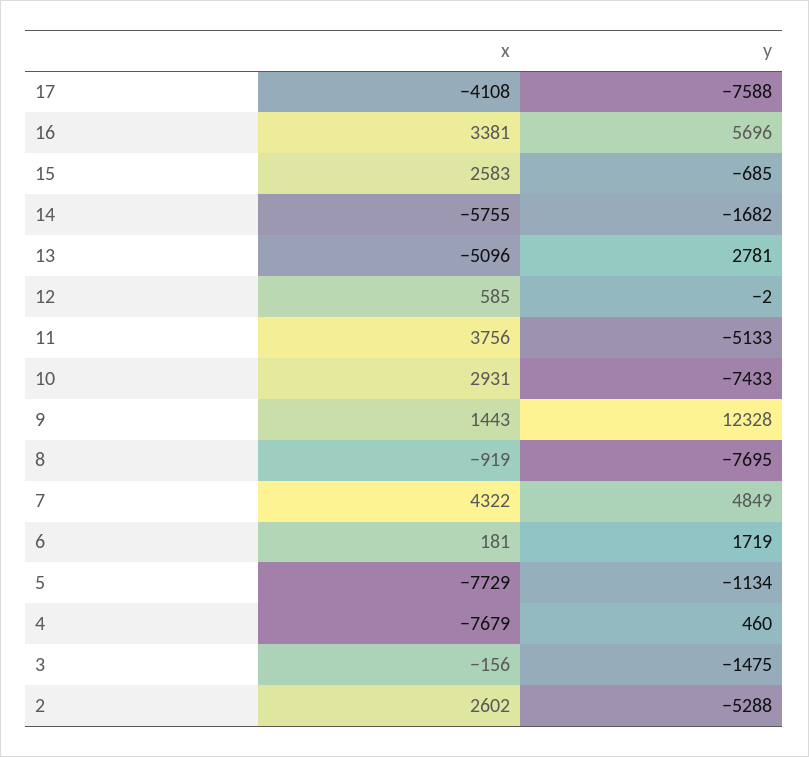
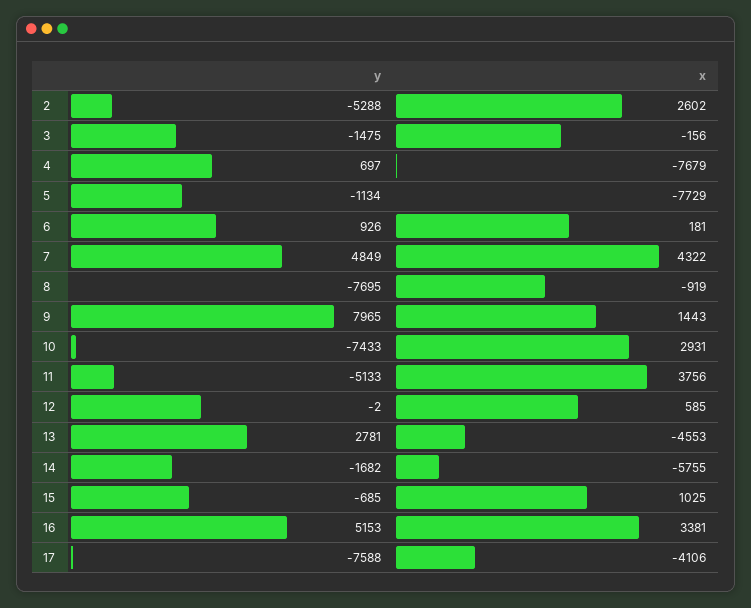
x, 17: -4108 -> -4106
y, 16: 5696 -> 5153
x, 15: 2583 -> 1025
x, 13: -5096 -> -4553
y, 9: 12328 -> 7965
y, 6: 1719 -> 926
y, 4: 460 -> 697

